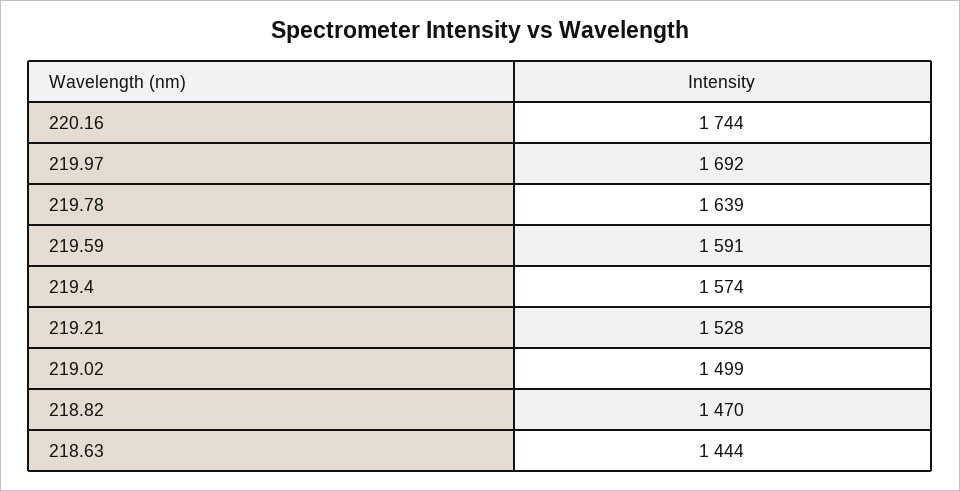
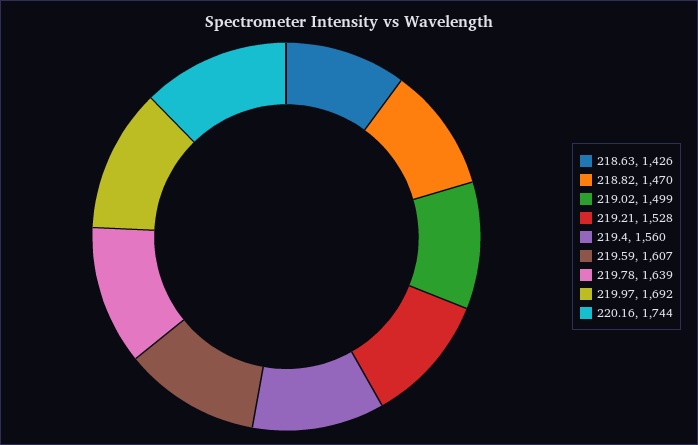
219.59: 1591 -> 1607
219.4: 1574 -> 1560
218.63: 1444 -> 1426

